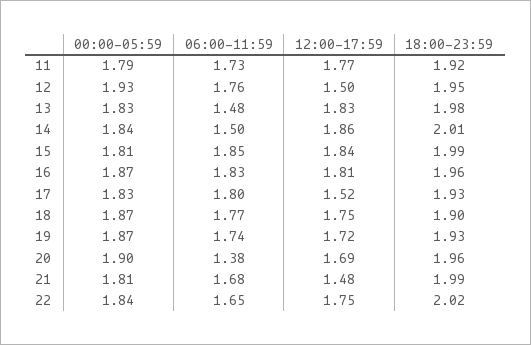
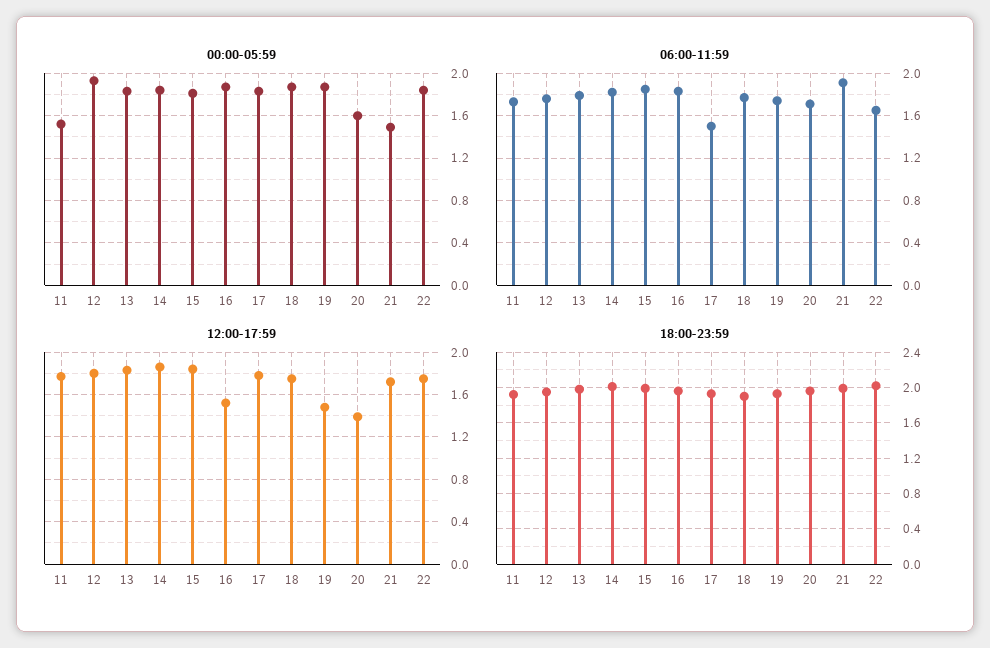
00:00-05:59, 11: 1.79 -> 1.5
12:00-17:59, 12: 1.5 -> 1.8
06:00-11:59, 13: 1.48 -> 1.8
06:00-11:59, 14: 1.5 -> 1.8
12:00-17:59, 16: 1.81 -> 1.5
06:00-11:59, 17: 1.8 -> 1.5
12:00-17:59, 17: 1.52 -> 1.8
12:00-17:59, 19: 1.72 -> 1.5
00:00-05:59, 20: 1.9 -> 1.6
06:00-11:59, 20: 1.38 -> 1.7
12:00-17:59, 20: 1.69 -> 1.4
00:00-05:59, 21: 1.81 -> 1.5
06:00-11:59, 21: 1.68 -> 1.9
12:00-17:59, 21: 1.48 -> 1.7

